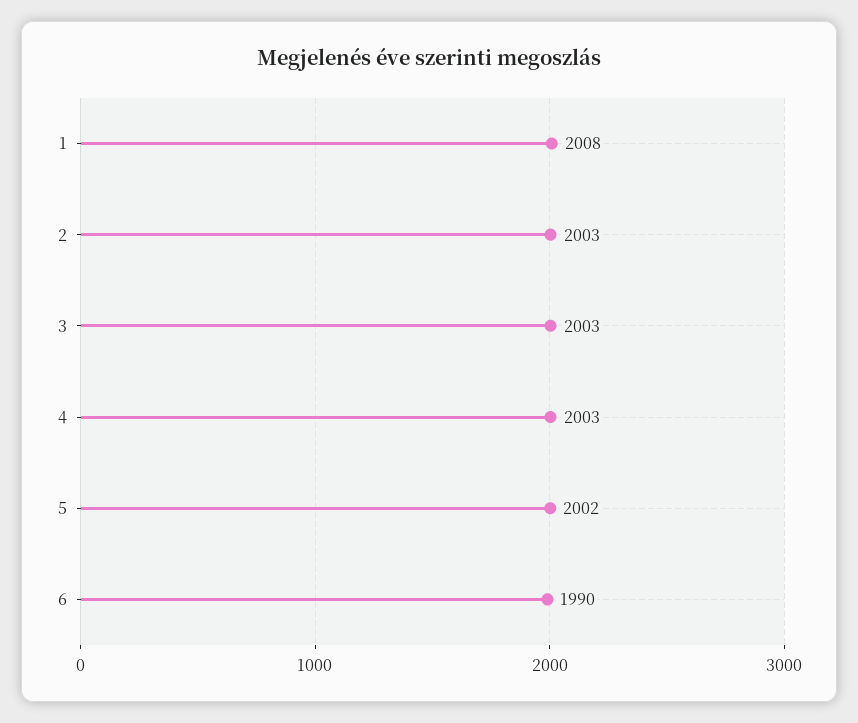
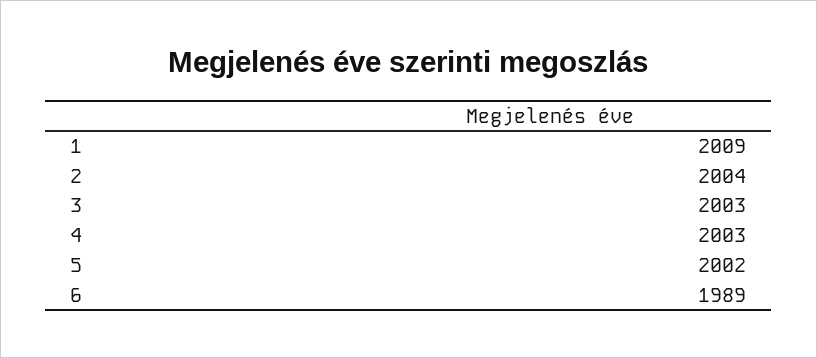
1: 2008 -> 2009
2: 2003 -> 2004
6: 1990 -> 1989

